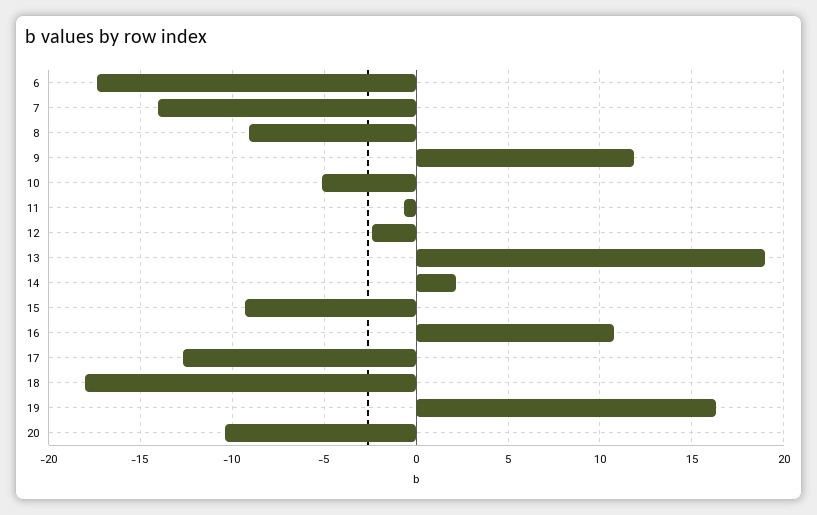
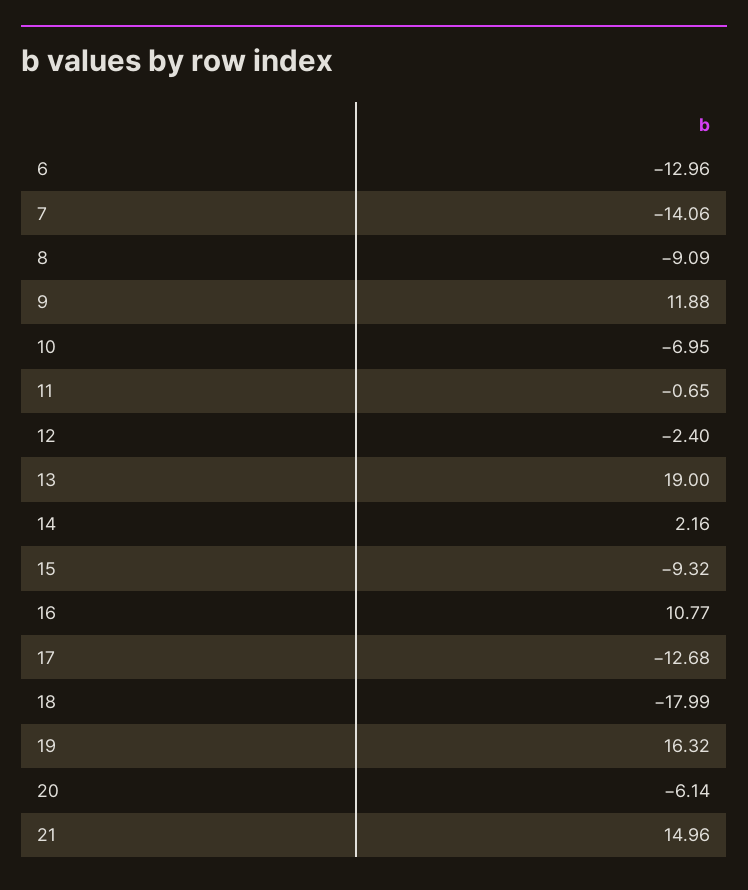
6: -17.5 -> -12.96
10: -5 -> -6.95
20: -10.5 -> -6.14
21: none -> 14.96

